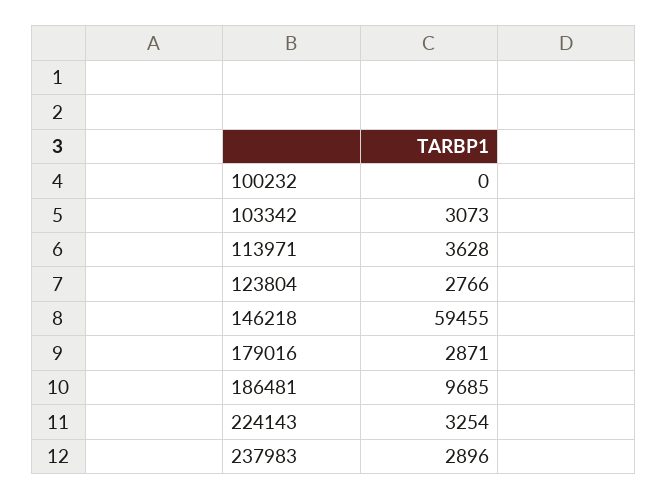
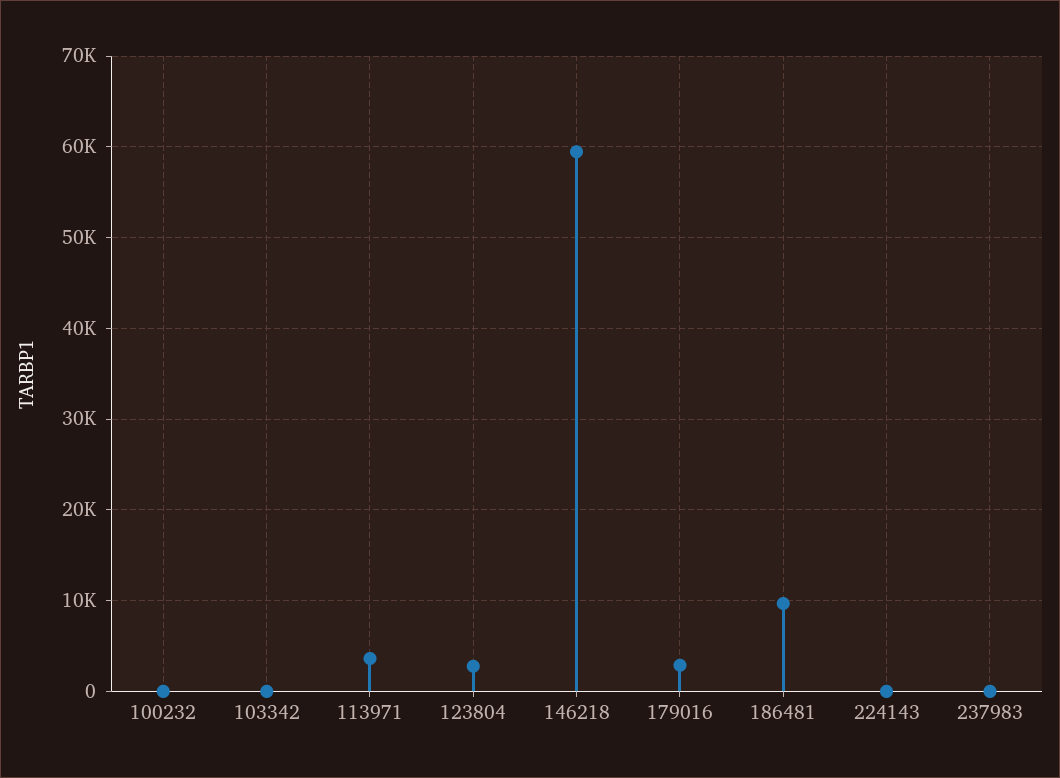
103342: 3073 -> 0
224143: 3254 -> 0
237983: 2896 -> 0

